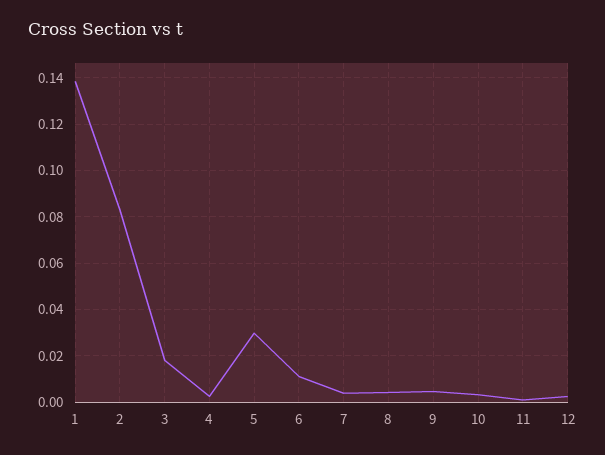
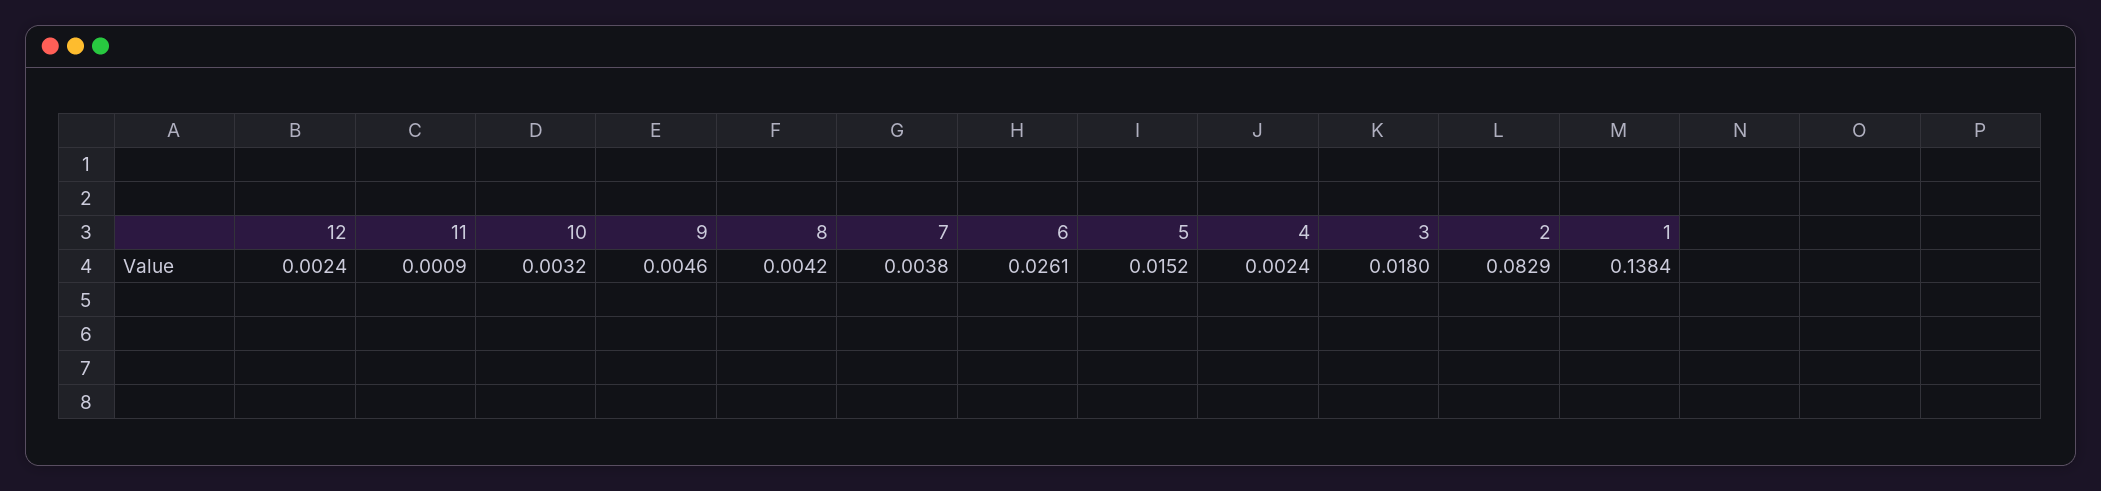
5: 0.03 -> 0.0152
6: 0.01 -> 0.0261

